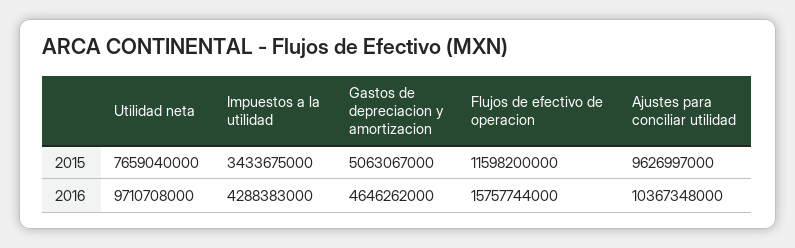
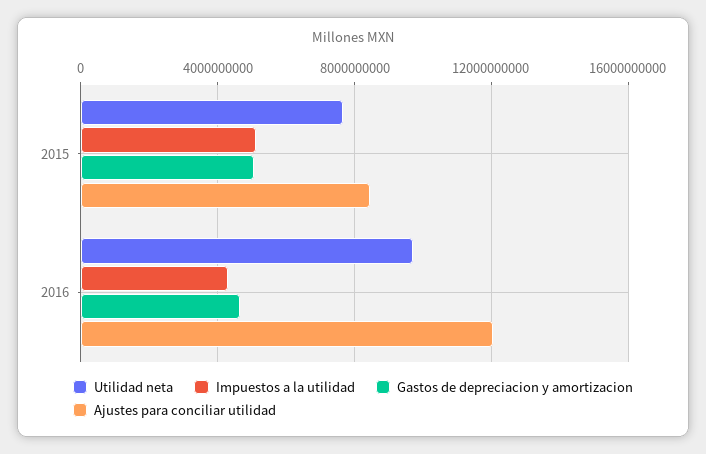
Impuestos a la utilidad, 2015: 3433675000 -> 5000000000
Flujos de efectivo de operacion, 2015: 11598200000 -> none
Ajustes para conciliar utilidad, 2015: 9626997000 -> 8500000000
Flujos de efectivo de operacion, 2016: 15757744000 -> none
Ajustes para conciliar utilidad, 2016: 10367348000 -> 12000000000

